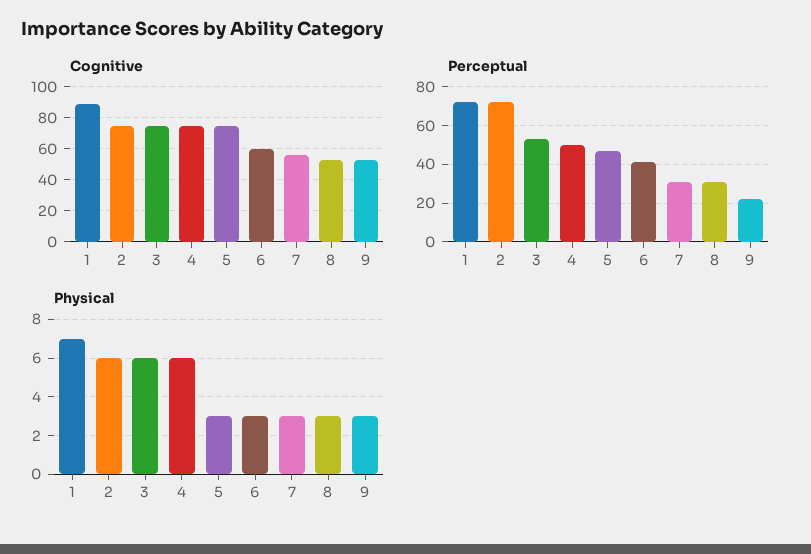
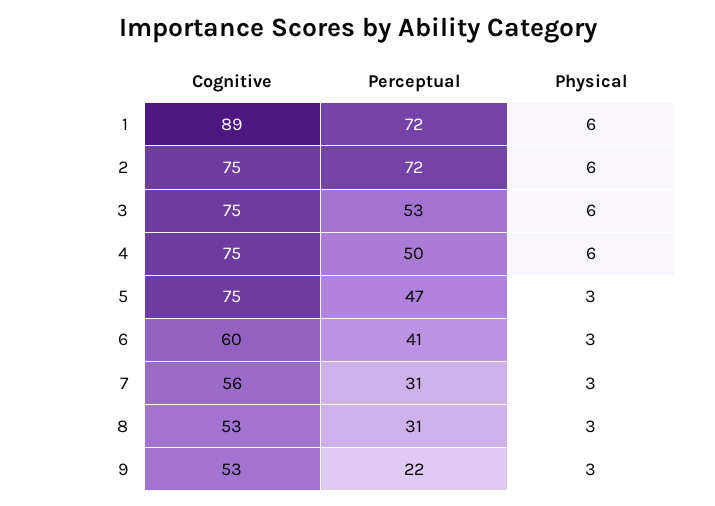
Physical, 1: 7 -> 6

